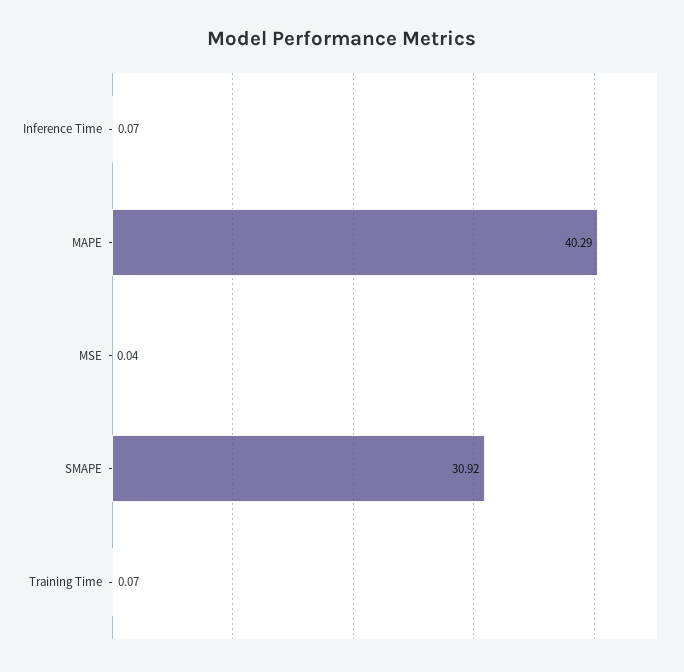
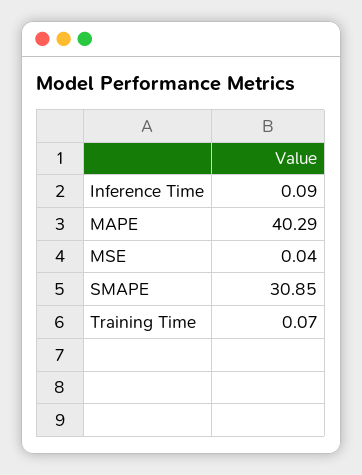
Inference Time: 0.07 -> 0.09
SMAPE: 30.92 -> 30.85

